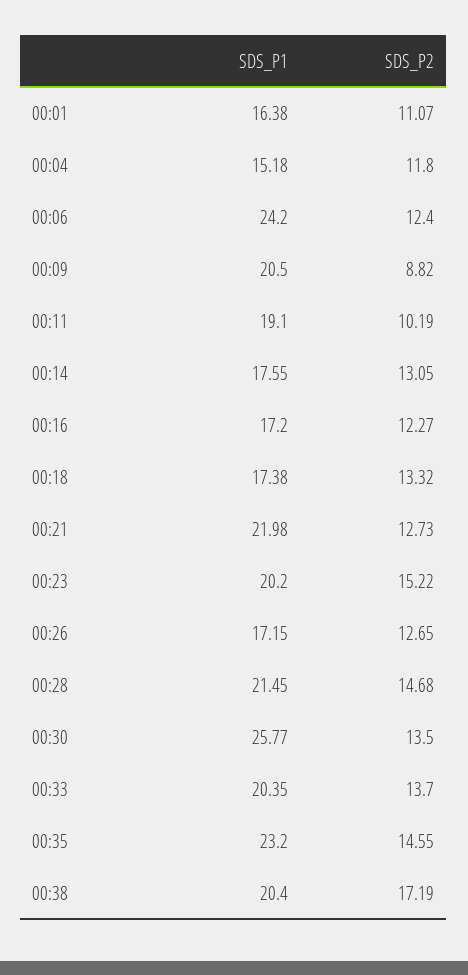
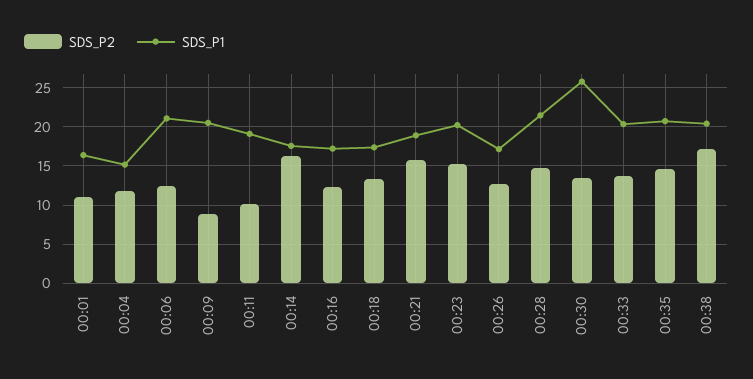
SDS_P1, 00:06: 24.2 -> 21
SDS_P2, 00:14: 13.05 -> 16
SDS_P1, 00:21: 21.98 -> 19
SDS_P2, 00:21: 12.73 -> 16
SDS_P1, 00:35: 23.2 -> 21

